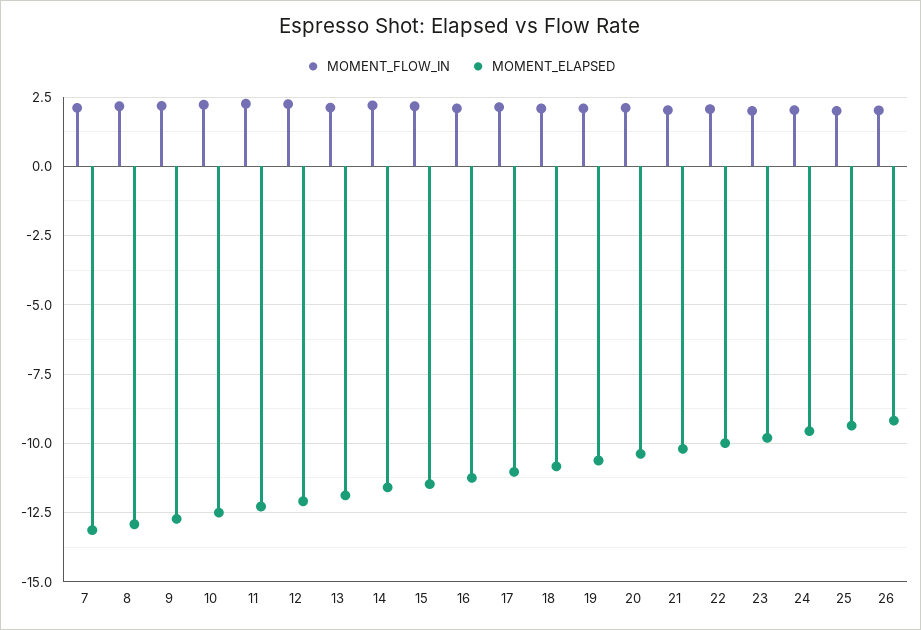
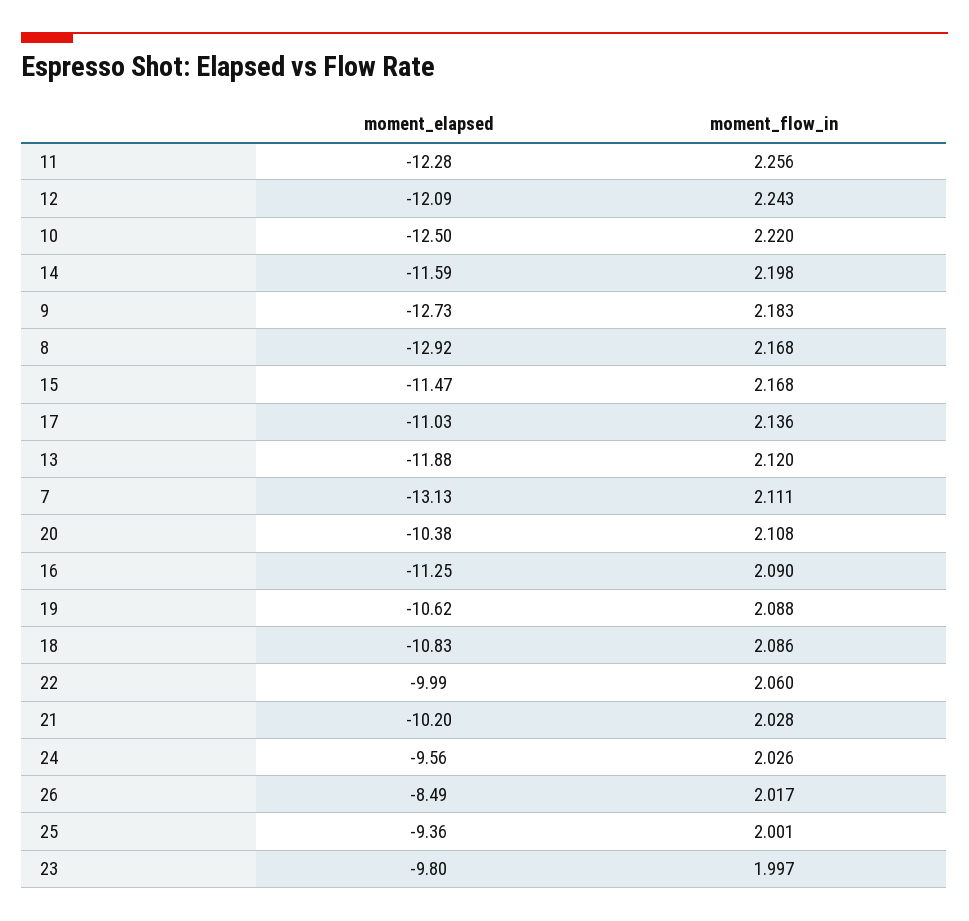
MOMENT_ELAPSED, 26: -9.25 -> -8.49

